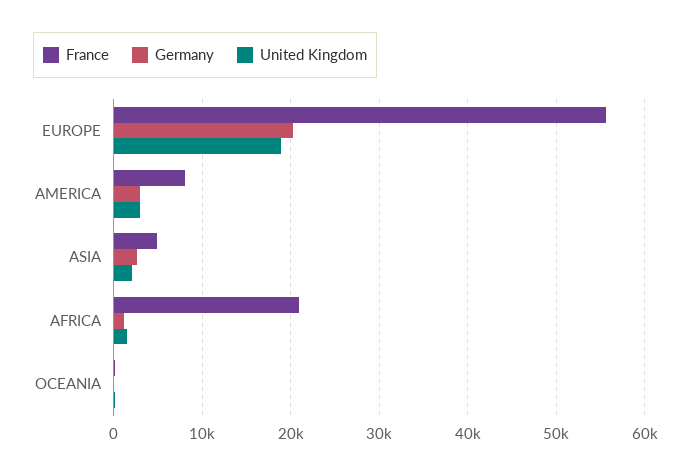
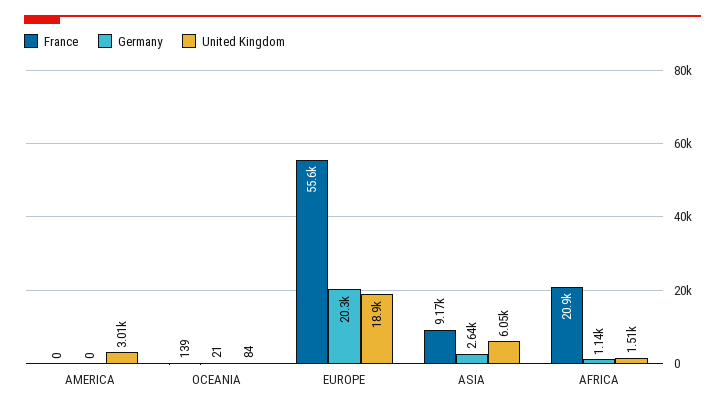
France, AMERICA: 8000 -> 0
Germany, AMERICA: 3000 -> 0
France, ASIA: 5000 -> 9170
United Kingdom, ASIA: 2000 -> 6050

